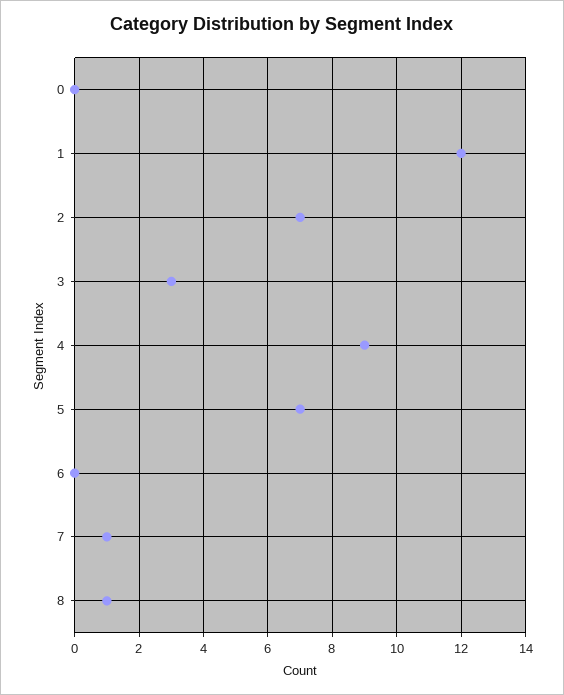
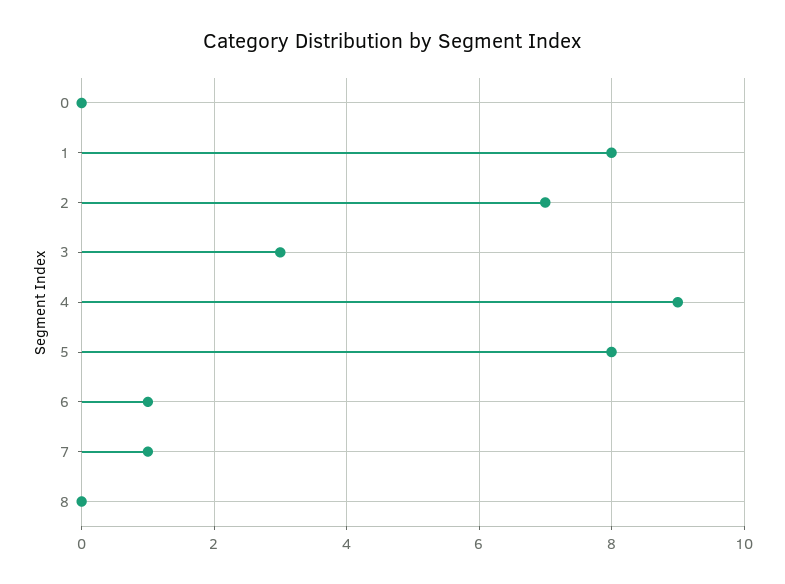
1: 12 -> 8
5: 7 -> 8
6: 0 -> 1
8: 1 -> 0

